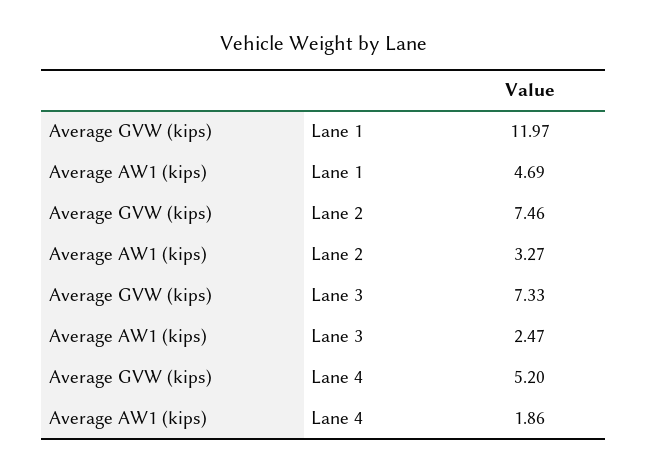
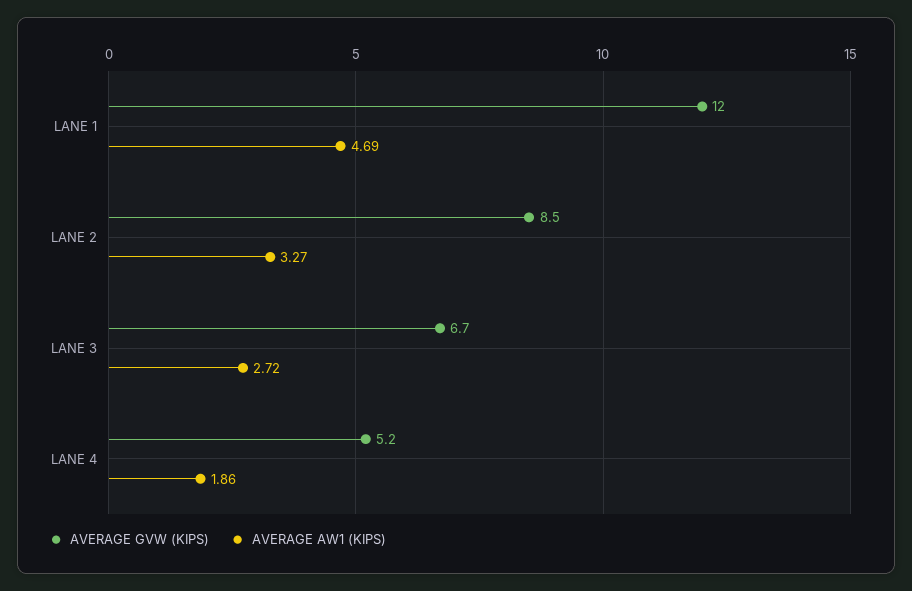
Average GVW (kips), Lane 2: 7.46 -> 8.5
Average GVW (kips), Lane 3: 7.33 -> 6.7
Average AW1 (kips), Lane 3: 2.47 -> 2.72

